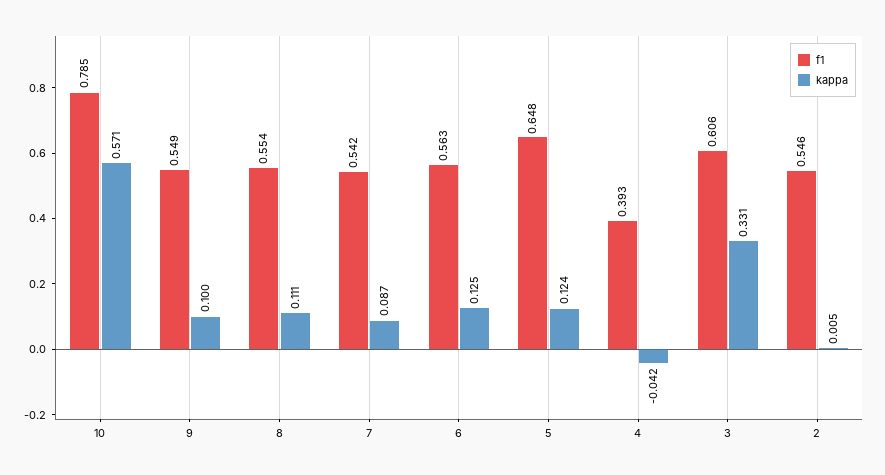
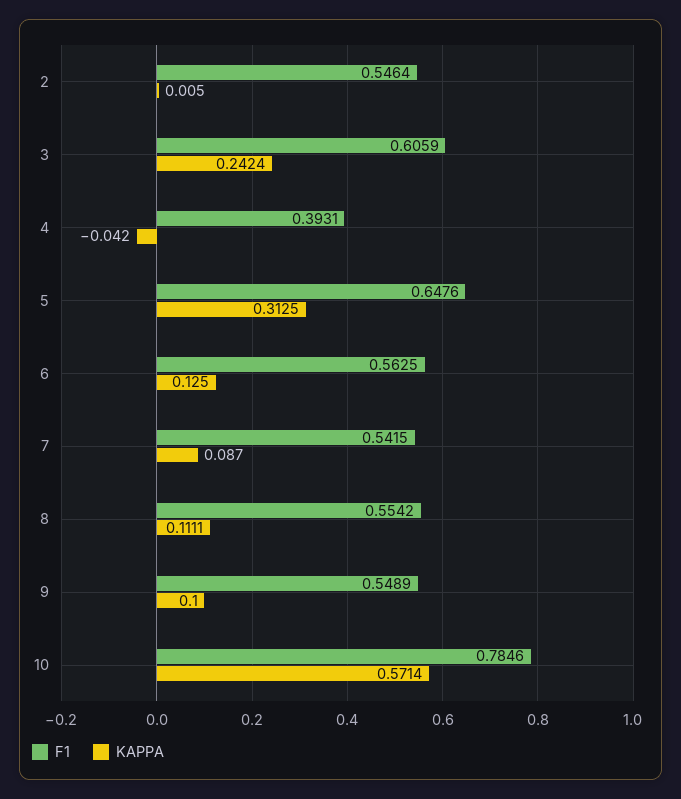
kappa, 5: 0.124 -> 0.3125
kappa, 3: 0.331 -> 0.2424

